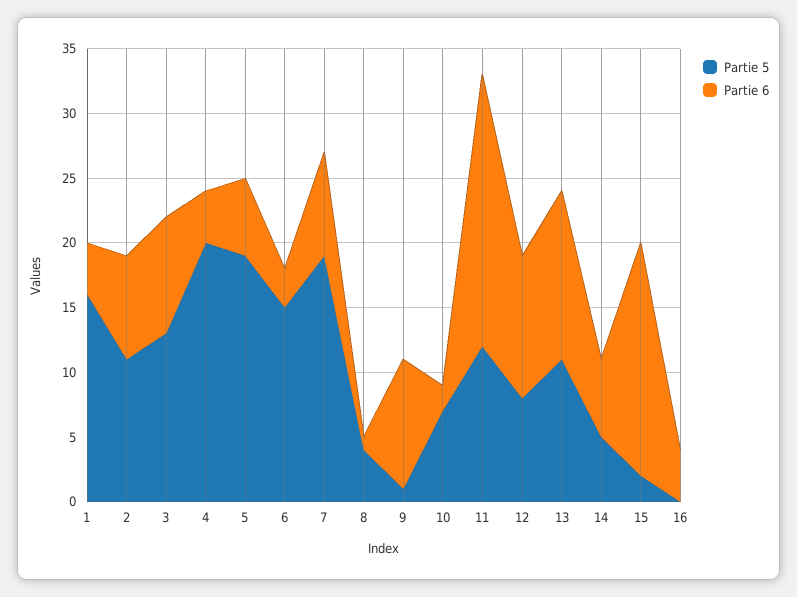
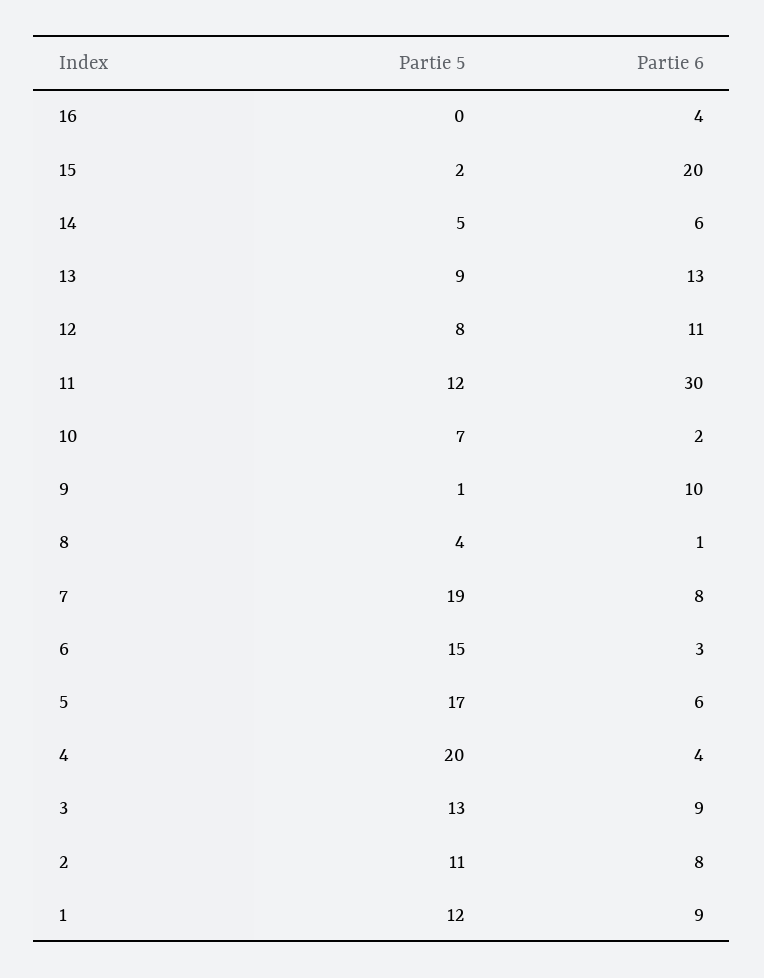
Partie 5, 1: 16 -> 12
Partie 6, 1: 4 -> 9
Partie 5, 5: 19 -> 17
Partie 6, 11: 21 -> 30
Partie 5, 13: 11 -> 9
Partie 6, 15: 18 -> 20

